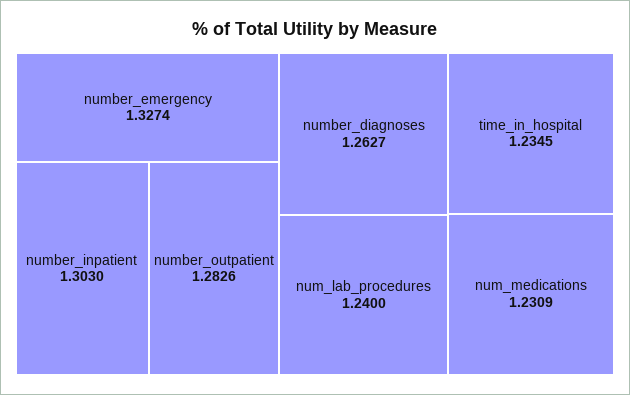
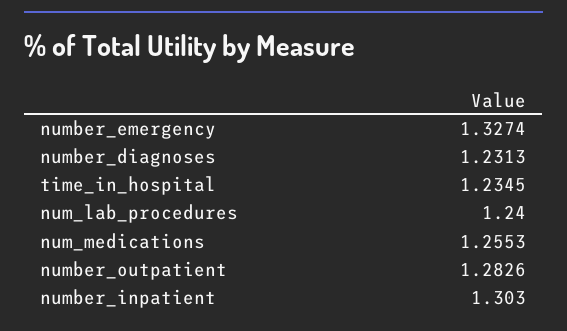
number_diagnoses: 1.2627 -> 1.2313
num_medications: 1.2309 -> 1.2553

